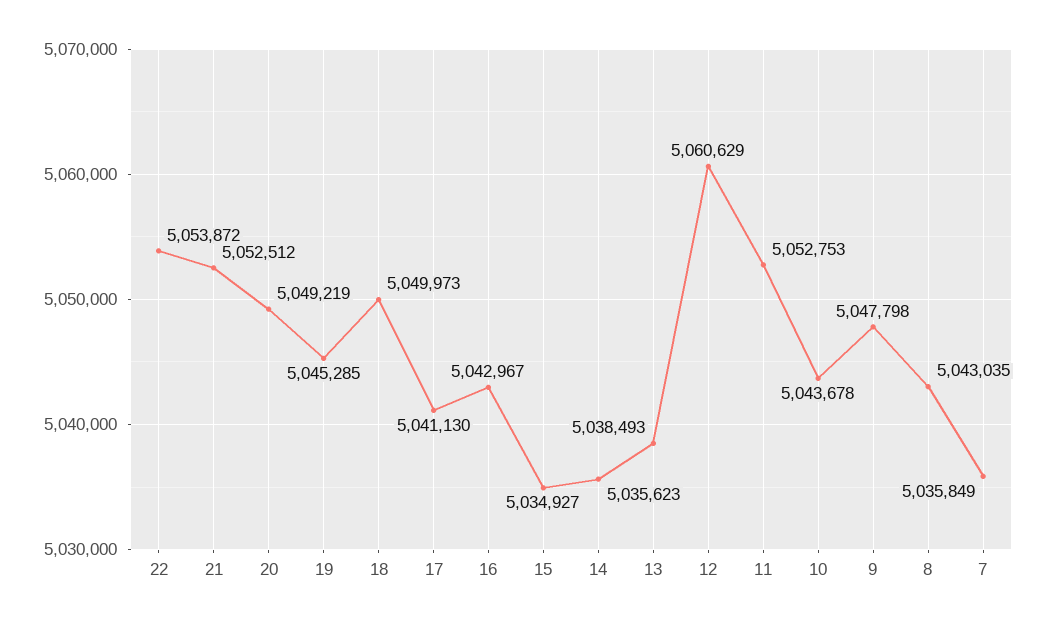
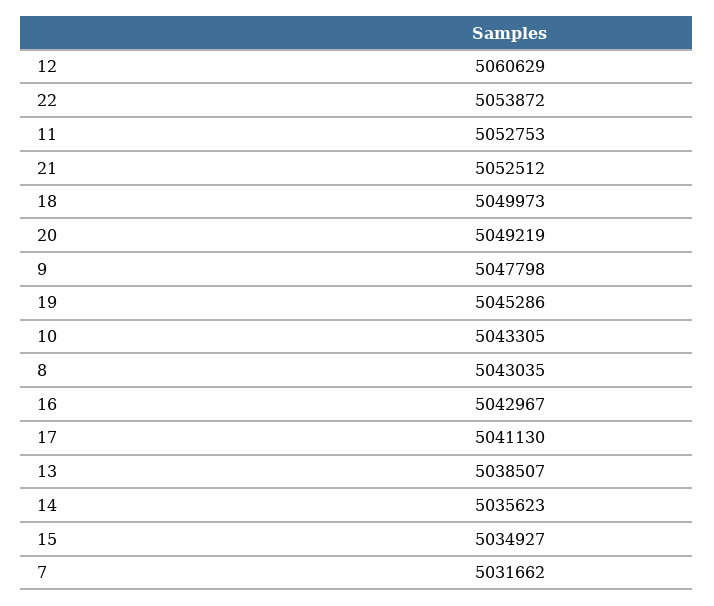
19: 5045285 -> 5045286
13: 5038493 -> 5038507
10: 5043678 -> 5043305
7: 5035849 -> 5031662

